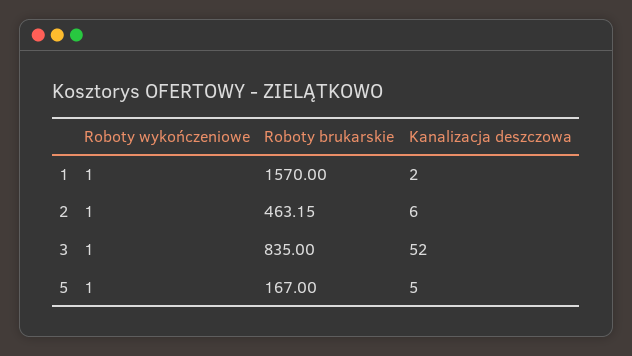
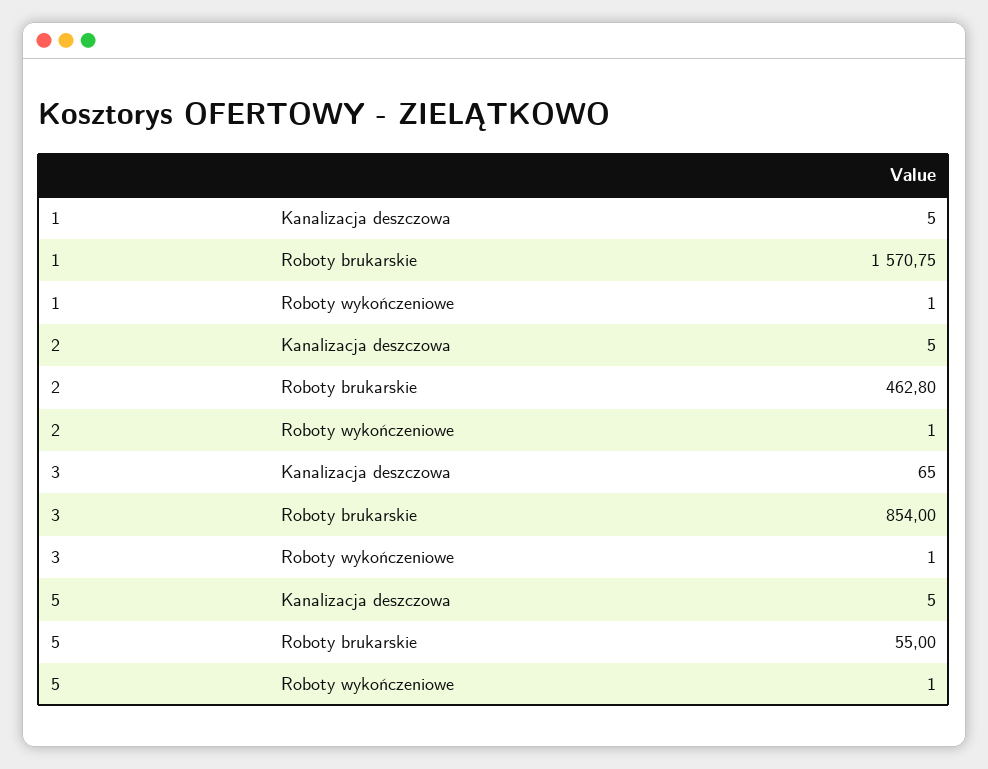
Roboty brukarskie, 1: 1570 -> 1570.75
Kanalizacja deszczowa, 1: 2 -> 5
Roboty brukarskie, 2: 463.15 -> 462.8
Kanalizacja deszczowa, 2: 6 -> 5
Roboty brukarskie, 3: 835 -> 854
Kanalizacja deszczowa, 3: 52 -> 65
Roboty brukarskie, 5: 167 -> 55

